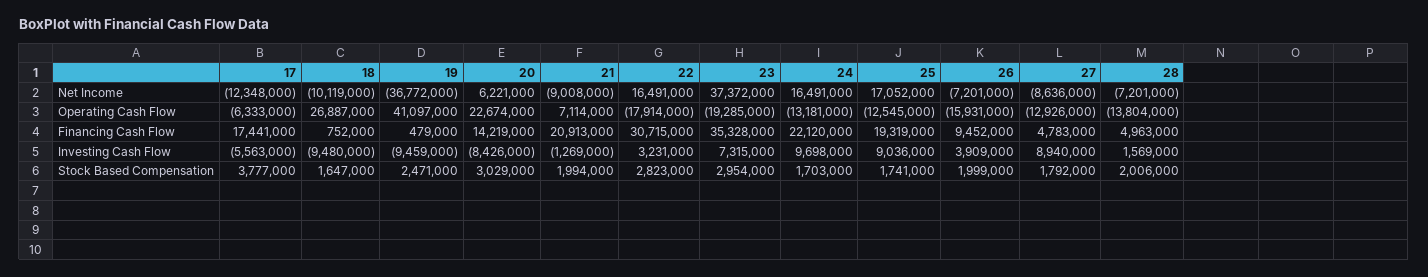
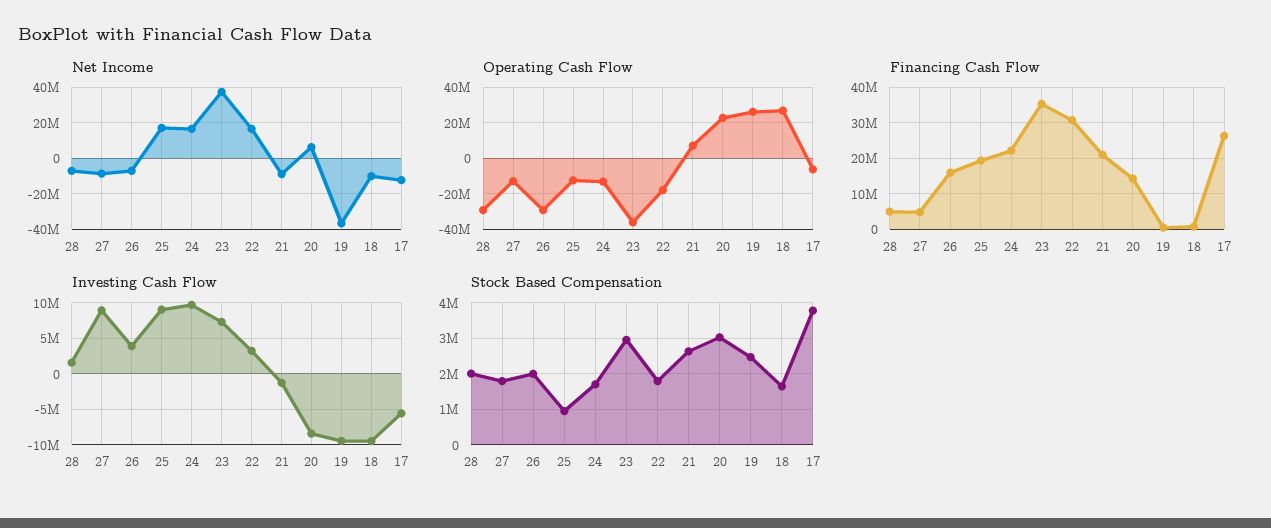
Operating Cash Flow, 19: 41097000 -> 25000000
Operating Cash Flow, 23: -19285000 -> -35000000
Operating Cash Flow, 26: -15931000 -> -30000000
Operating Cash Flow, 28: -13804000 -> -30000000
Financing Cash Flow, 17: 17441000 -> 26000000
Financing Cash Flow, 26: 9452000 -> 16000000
Stock Based Compensation, 21: 1994000 -> 2600000
Stock Based Compensation, 22: 2823000 -> 1800000
Stock Based Compensation, 25: 1741000 -> 1000000

